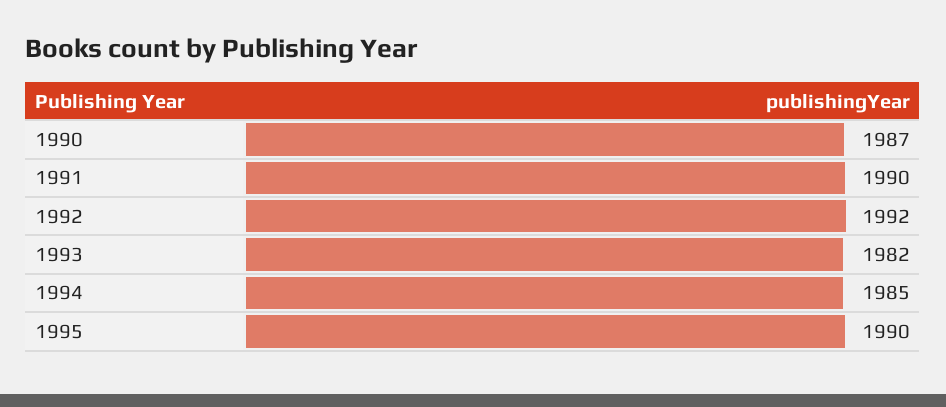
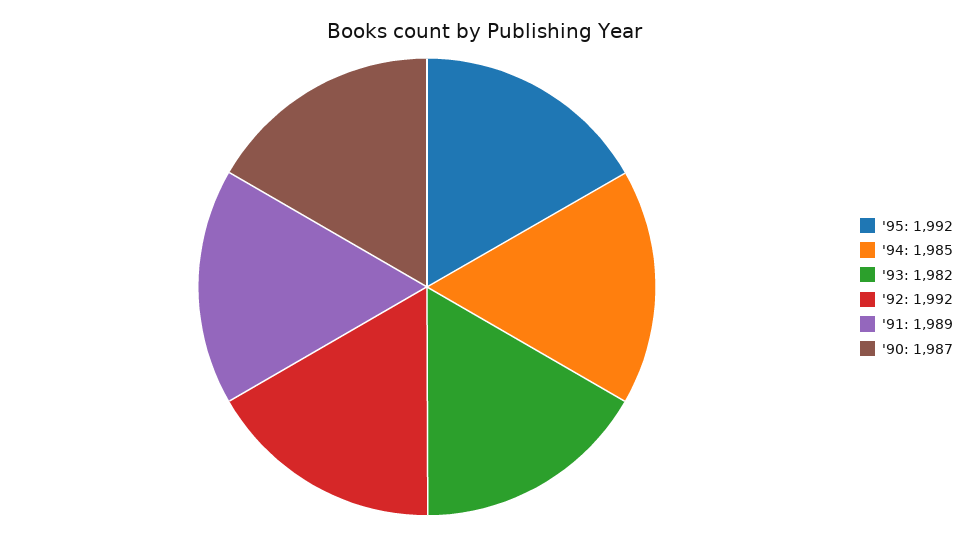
1991: 1990 -> 1989
1995: 1990 -> 1992

